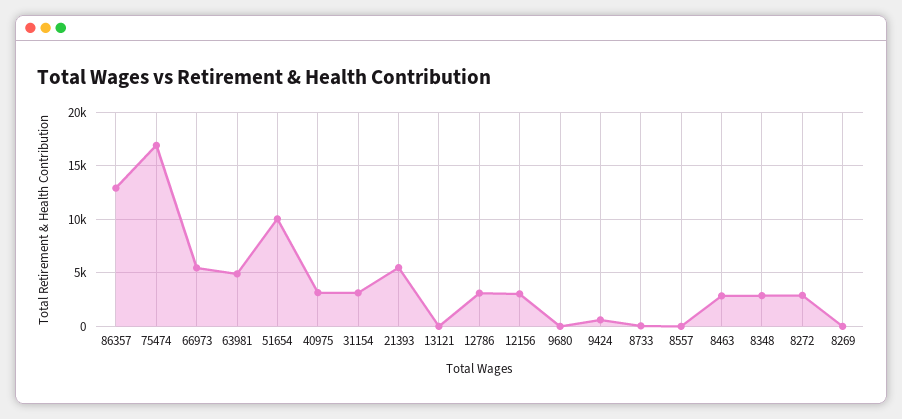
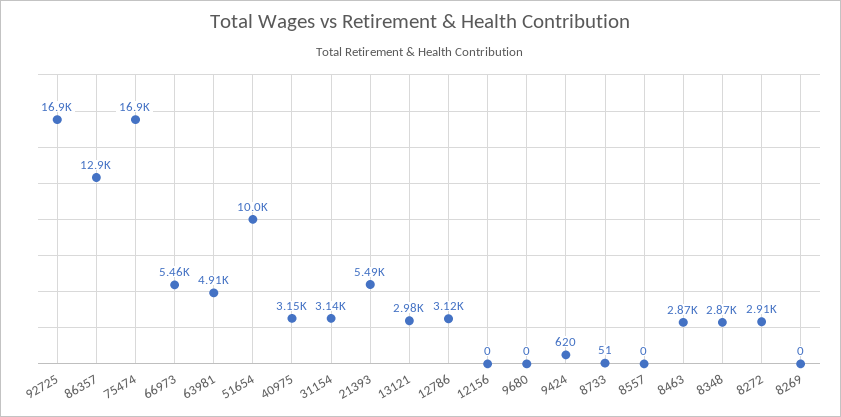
13121: 0 -> 2980
12156: 3000 -> 0
92725: none -> 16900

